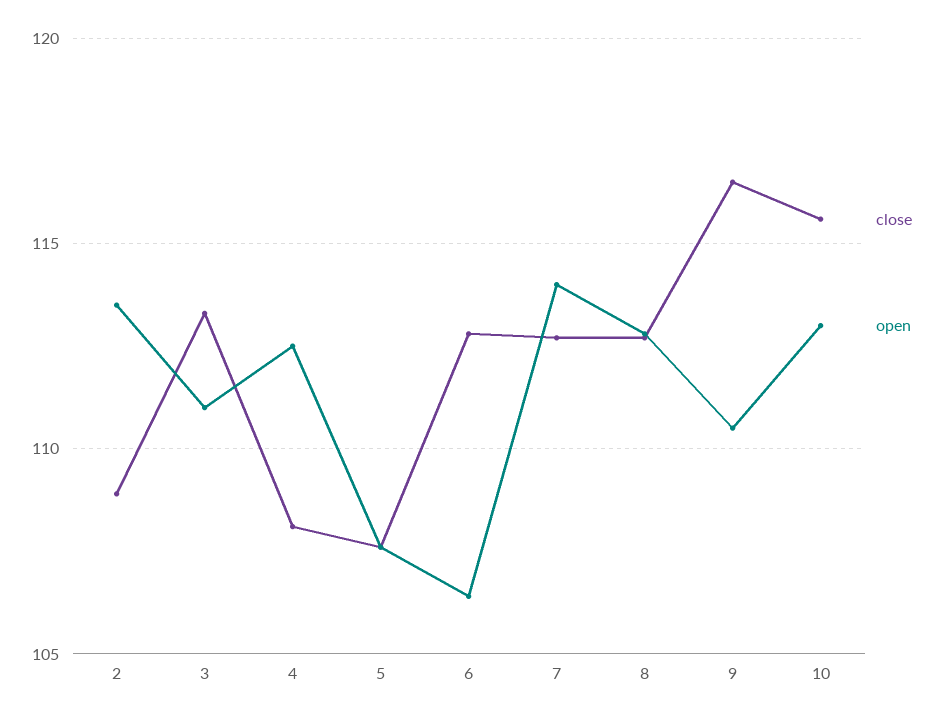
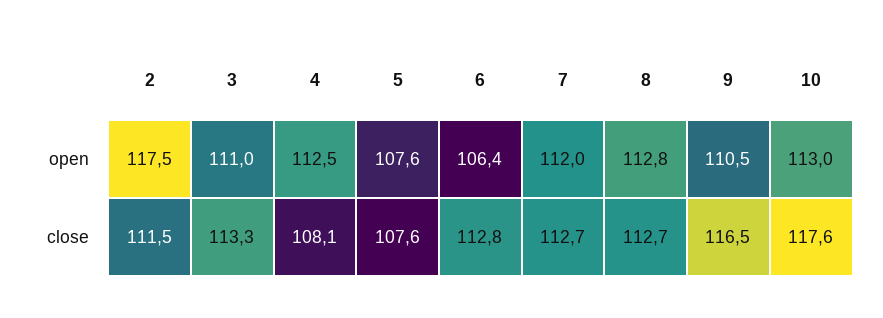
close, 2: 109 -> 111.5
open, 2: 113.5 -> 117.5
open, 7: 114 -> 112
close, 10: 115.5 -> 117.6

